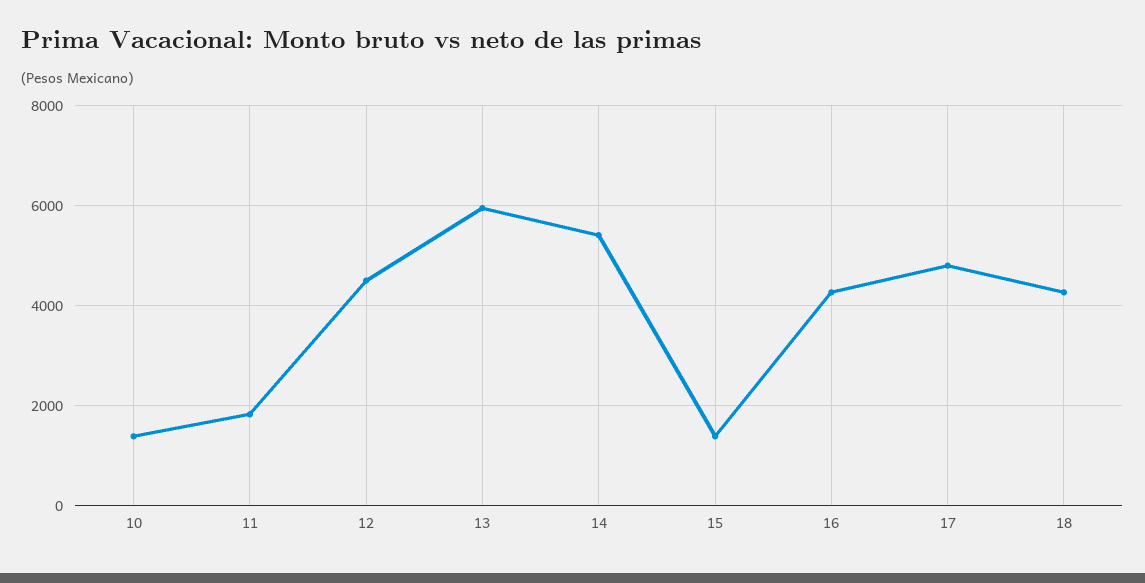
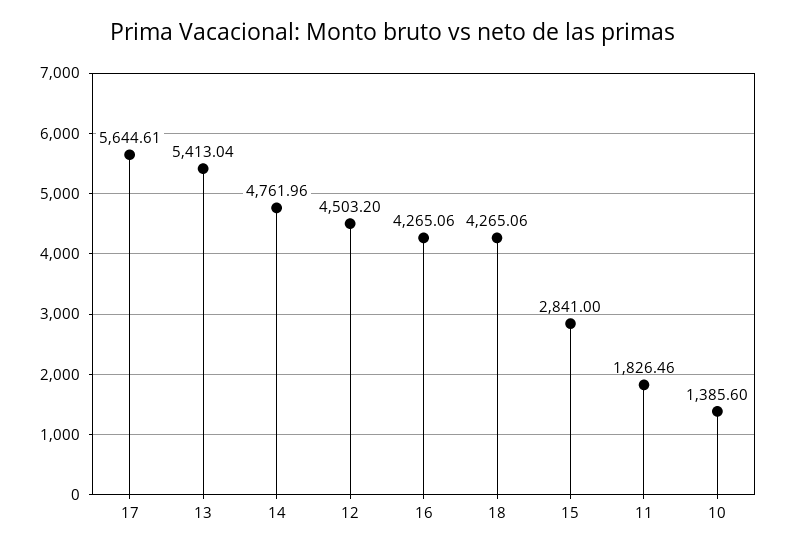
13: 6000 -> 5413.04
14: 5400 -> 4761.96
15: 1400 -> 2841
17: 4800 -> 5644.61

